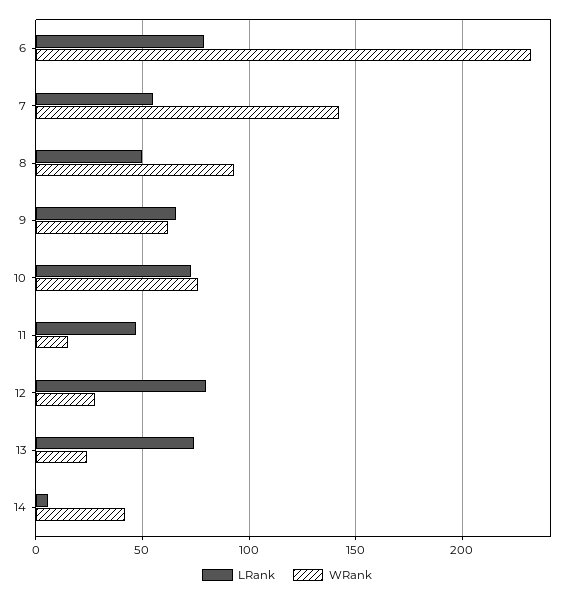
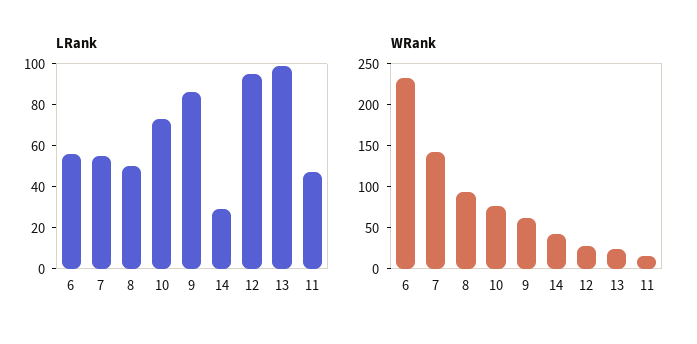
LRank, 6: 80 -> 55
LRank, 9: 65 -> 85
LRank, 12: 80 -> 95
LRank, 13: 75 -> 100
LRank, 14: 5 -> 30

